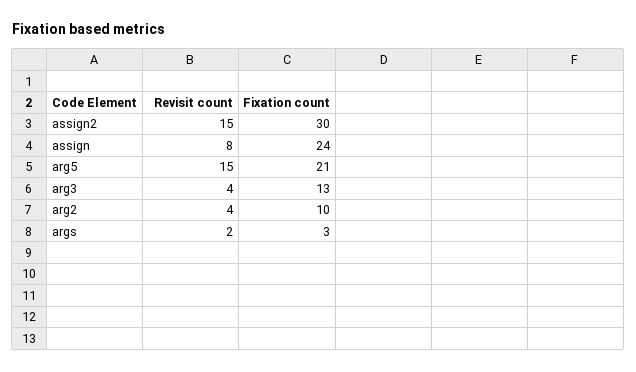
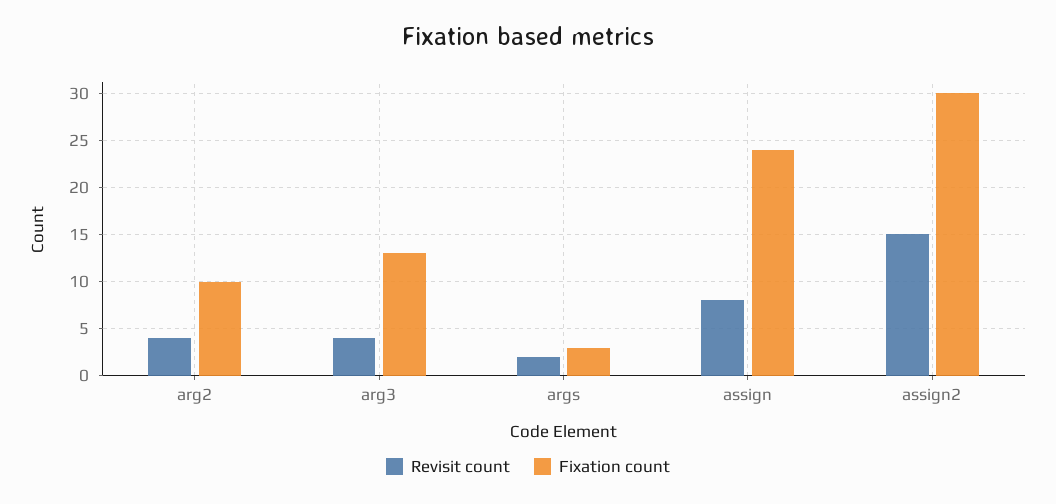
Revisit count, arg5: 15 -> none
Fixation count, arg5: 21 -> none

